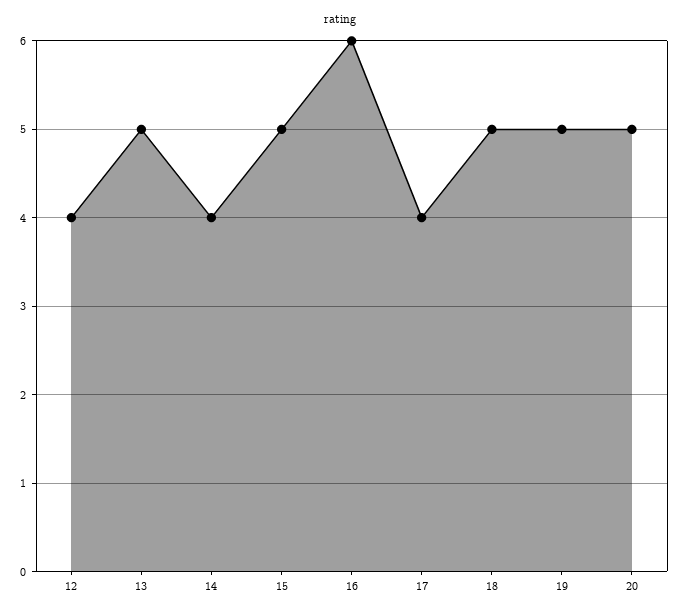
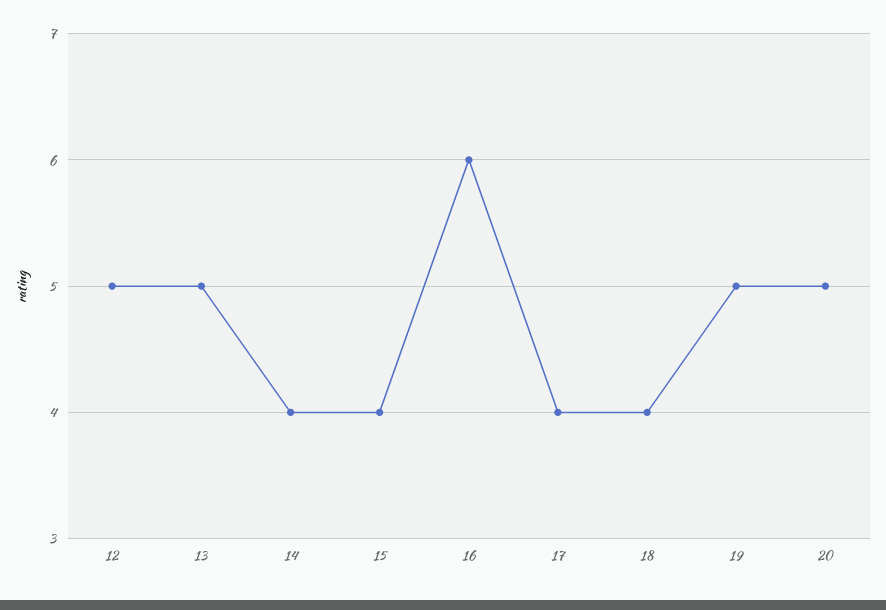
12: 4 -> 5
15: 5 -> 4
18: 5 -> 4

